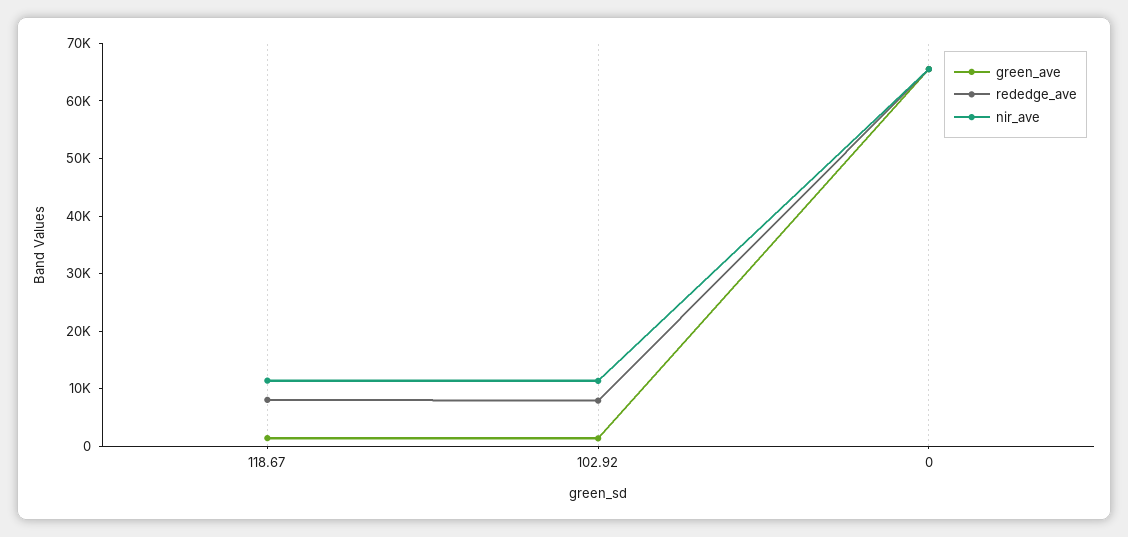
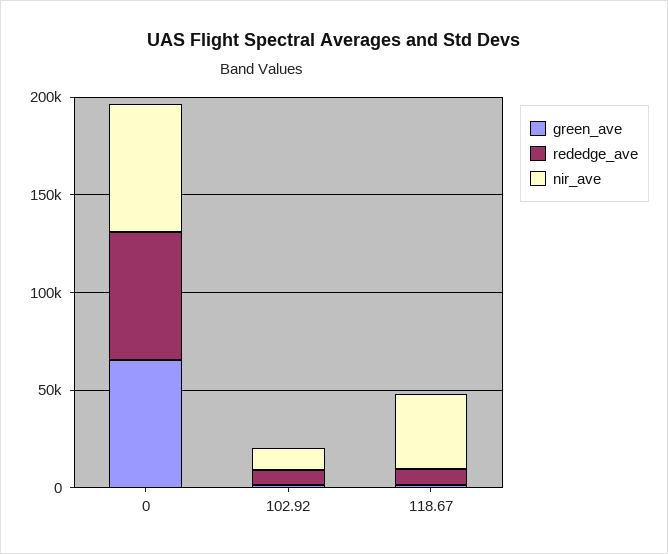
nir_ave, 118.67: 12000 -> 40000

